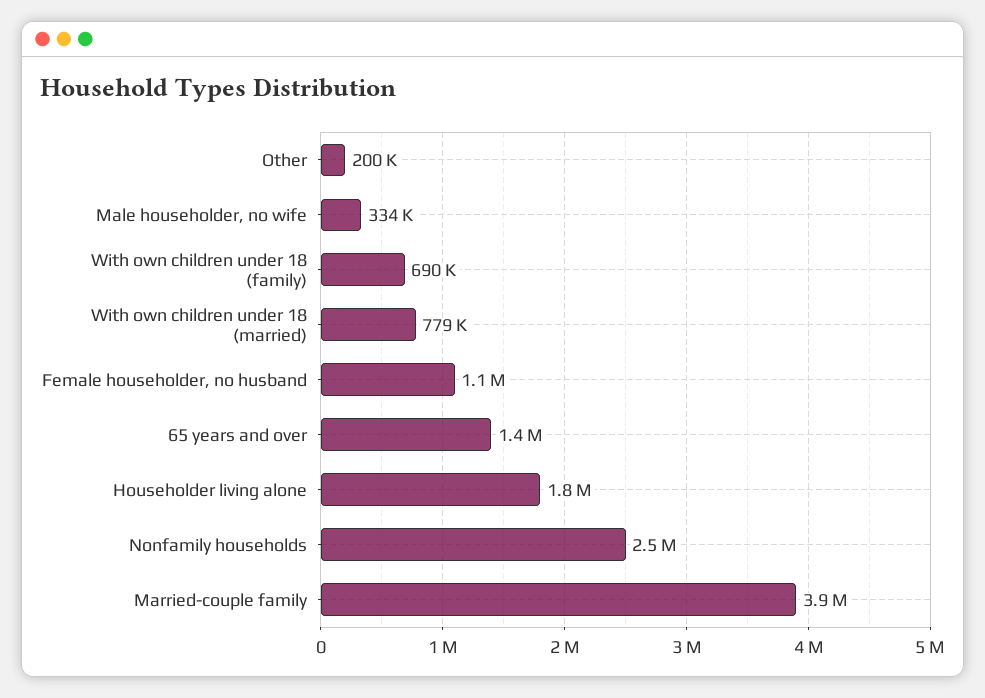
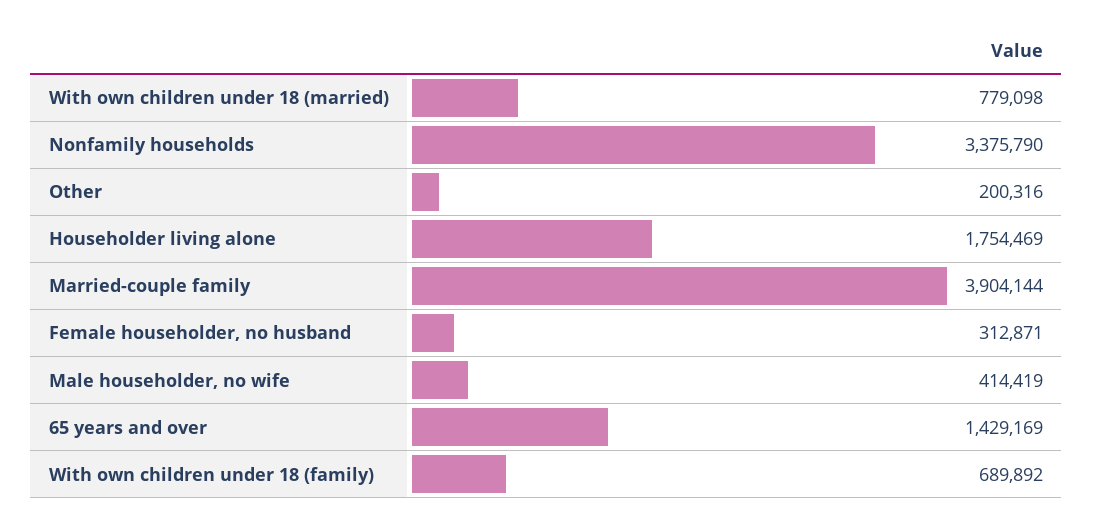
Male householder, no wife: 334000 -> 414419
Female householder, no husband: 1100000 -> 312871
Nonfamily households: 2500000 -> 3375790

